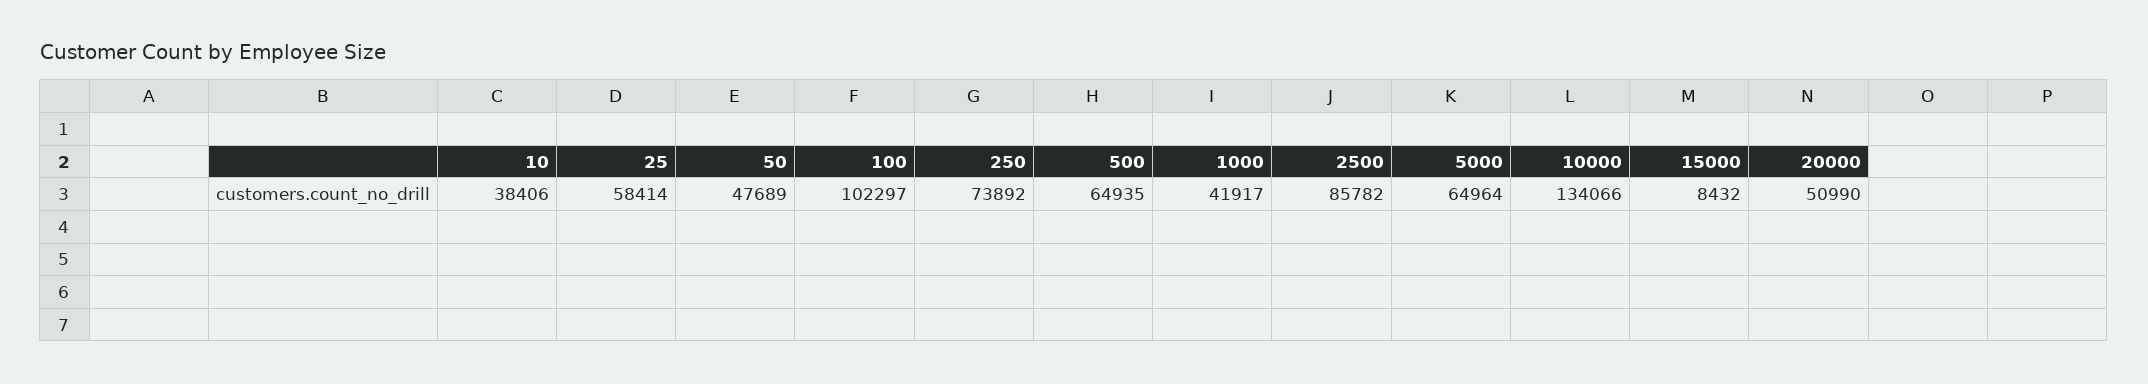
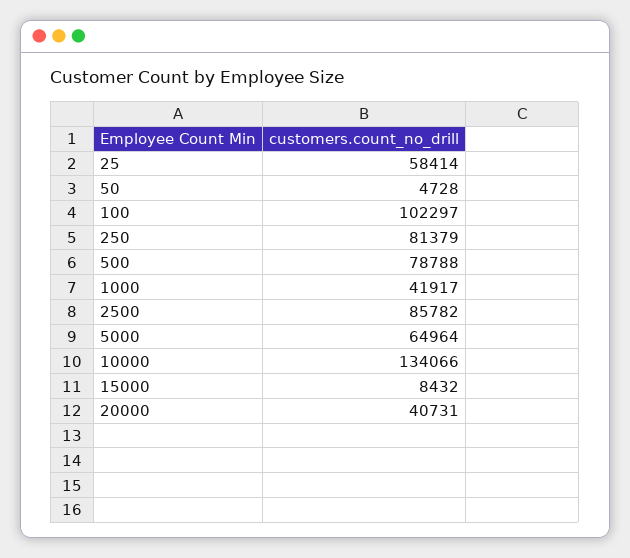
10: 38406 -> none
50: 47689 -> 4728
250: 73892 -> 81379
500: 64935 -> 78788
20000: 50990 -> 40731

